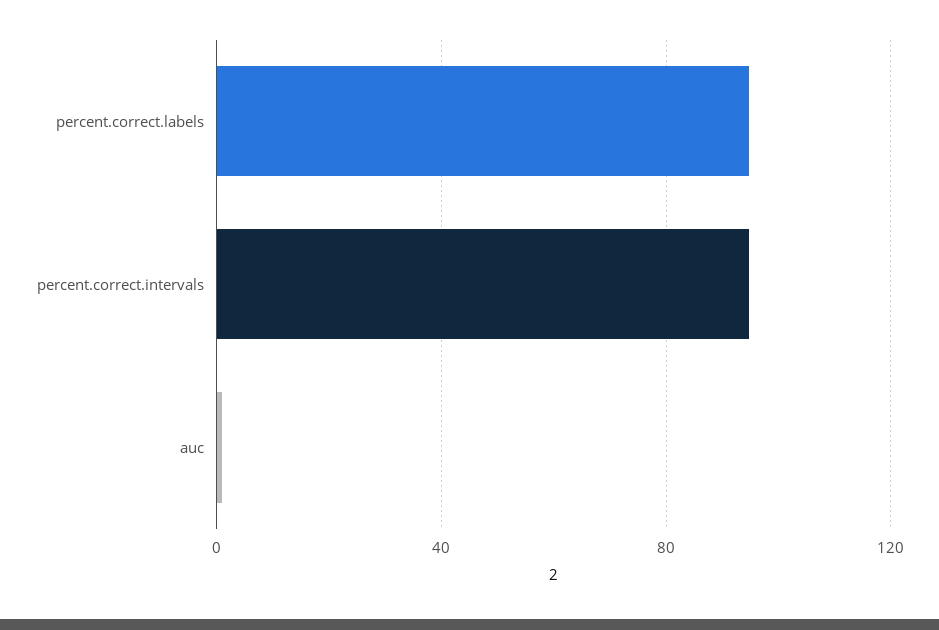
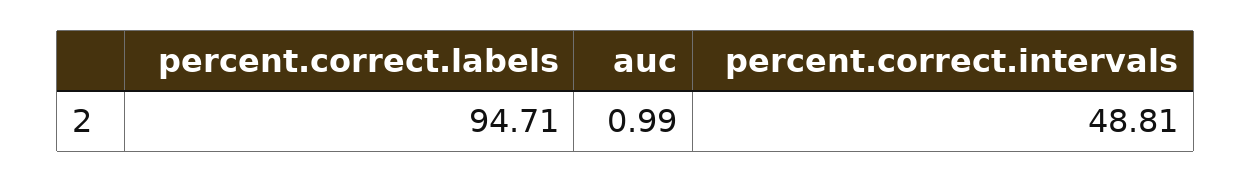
percent.correct.intervals: 95 -> 48.81

